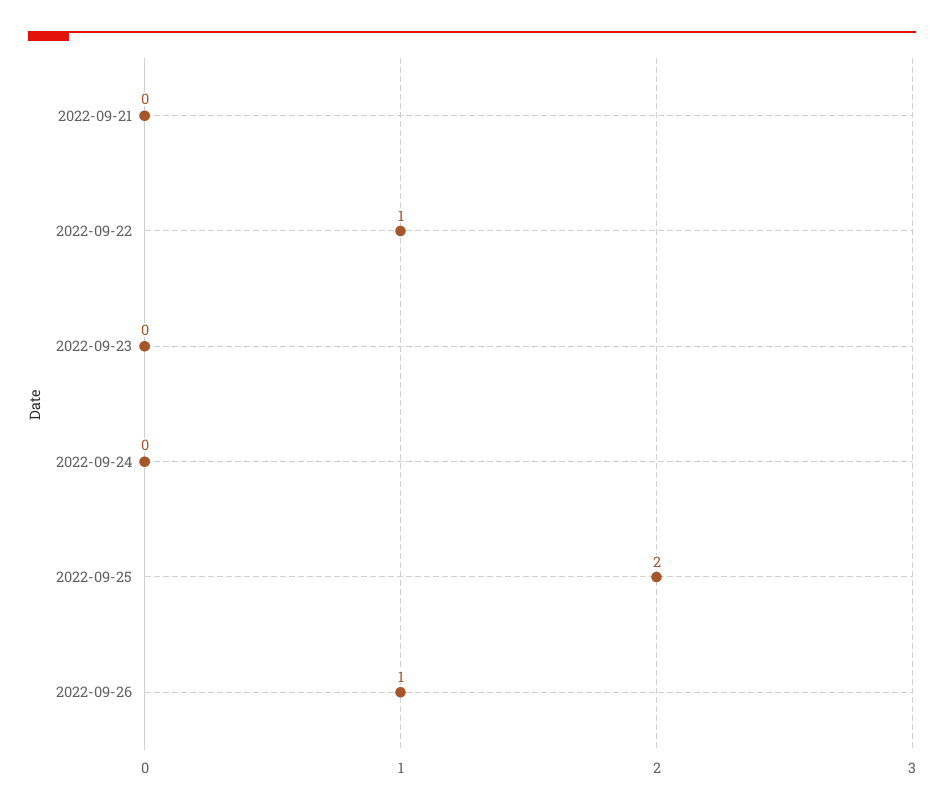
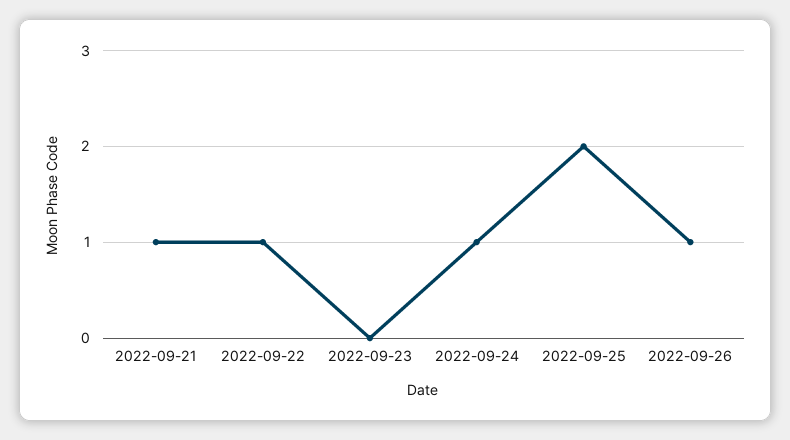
2022-09-21: 0 -> 1
2022-09-24: 0 -> 1

